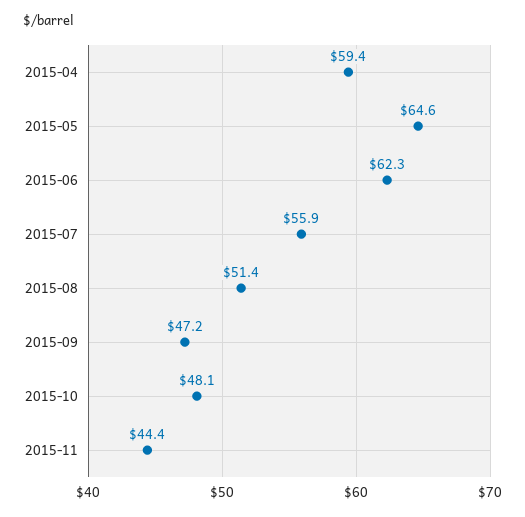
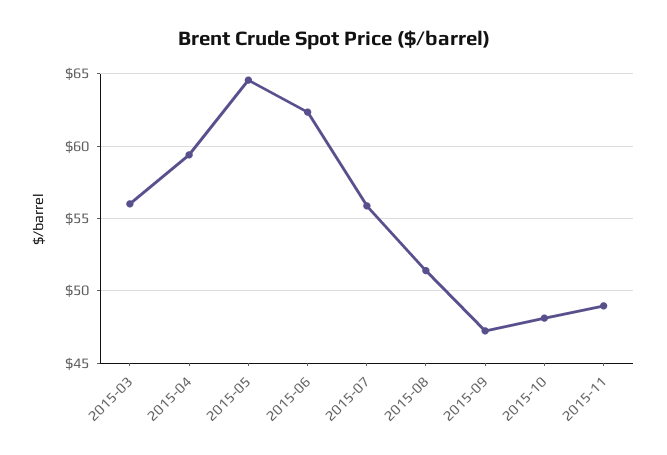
2015-11: 44.4 -> 49
2015-03: none -> 56

